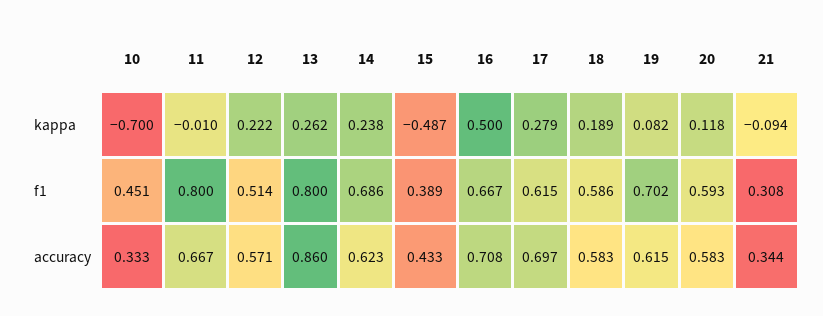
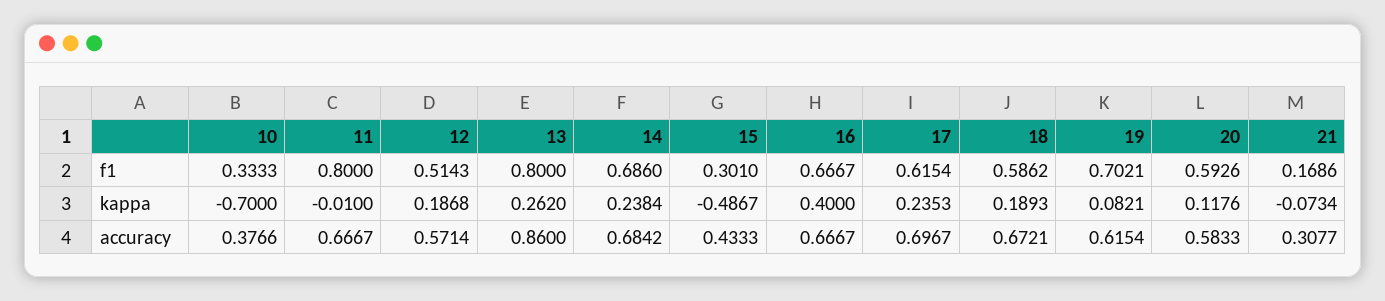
12, kappa: 0.222 -> 0.1868
16, kappa: 0.5 -> 0.4
17, kappa: 0.279 -> 0.2353
21, kappa: -0.094 -> -0.0734
10, f1: 0.451 -> 0.3333
15, f1: 0.389 -> 0.301
21, f1: 0.308 -> 0.1686
10, accuracy: 0.333 -> 0.3766
14, accuracy: 0.623 -> 0.6842
16, accuracy: 0.708 -> 0.6667
18, accuracy: 0.583 -> 0.6721
21, accuracy: 0.344 -> 0.3077

